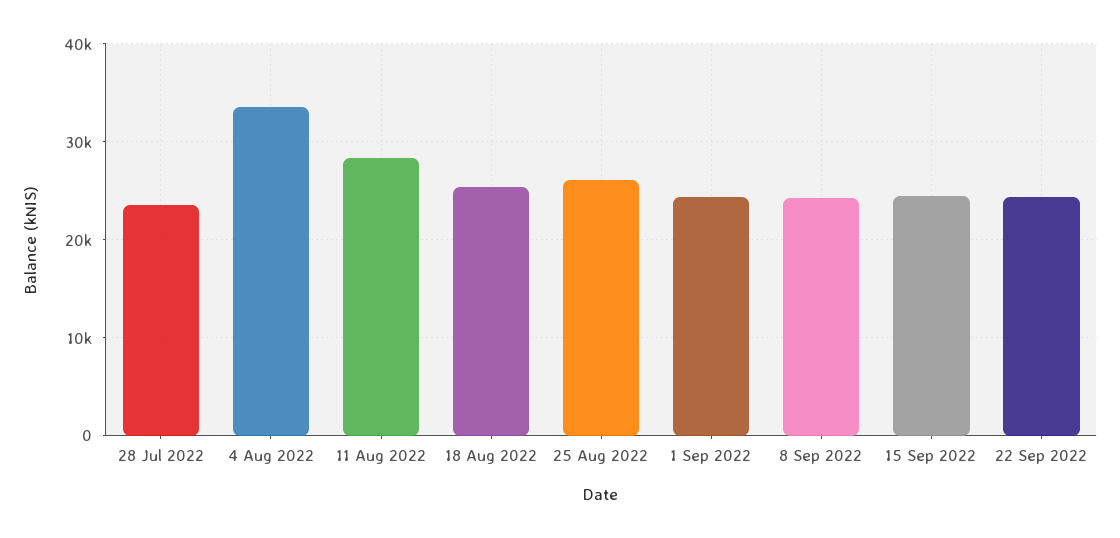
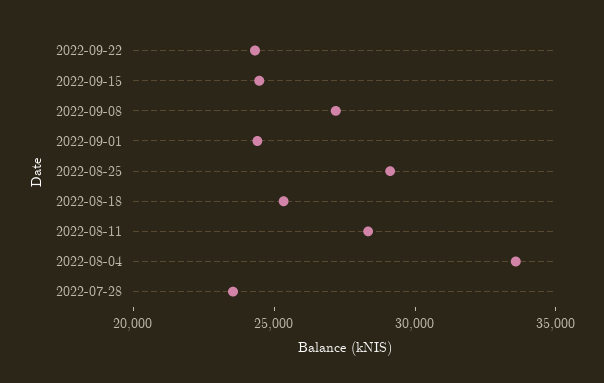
25 Aug 2022: 26000 -> 29000
8 Sep 2022: 24000 -> 27000

